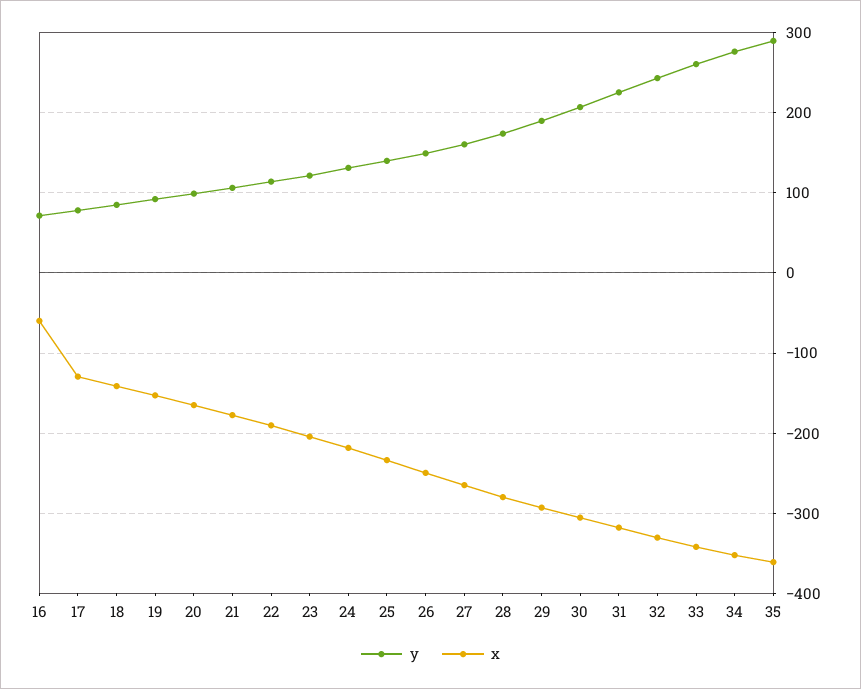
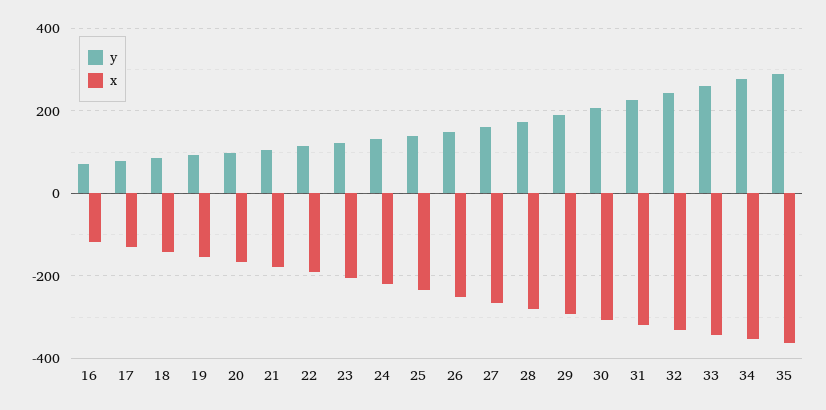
x, 16: -60 -> -120

